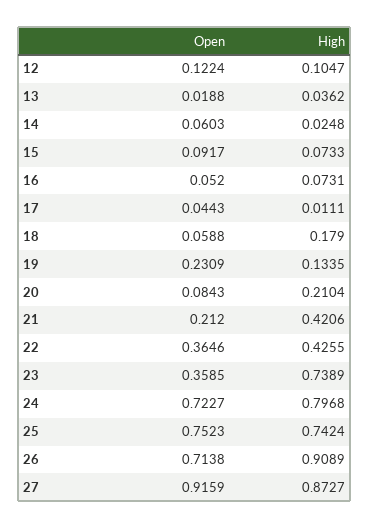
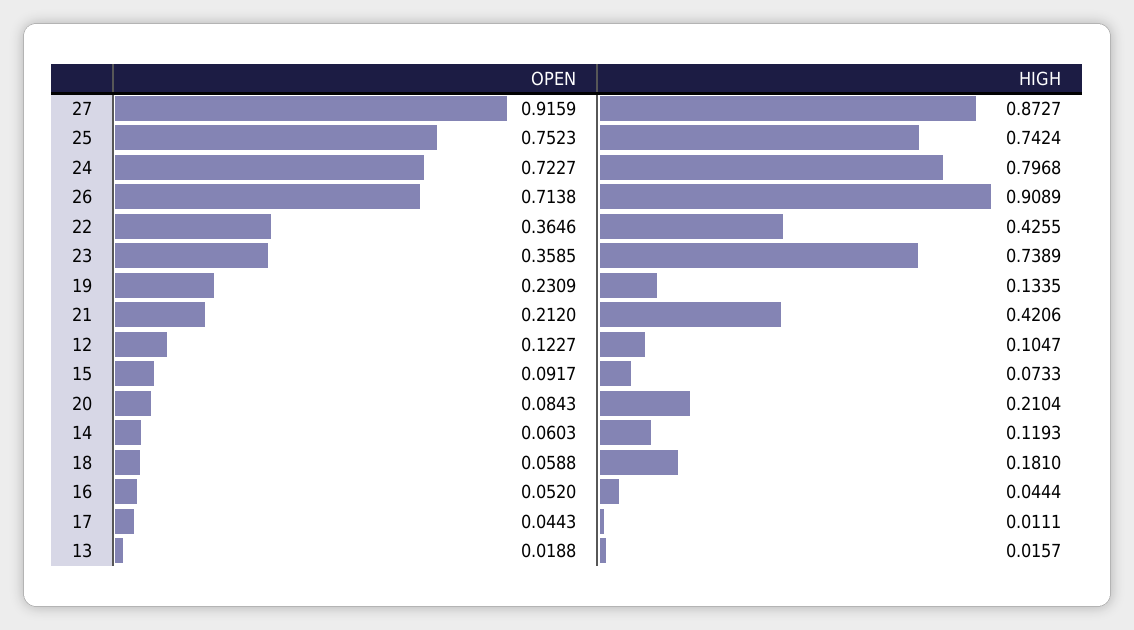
Open, 12: 0.1224 -> 0.1227
High, 13: 0.0362 -> 0.0157
High, 14: 0.0248 -> 0.1193
High, 16: 0.0731 -> 0.0444
High, 18: 0.179 -> 0.181

